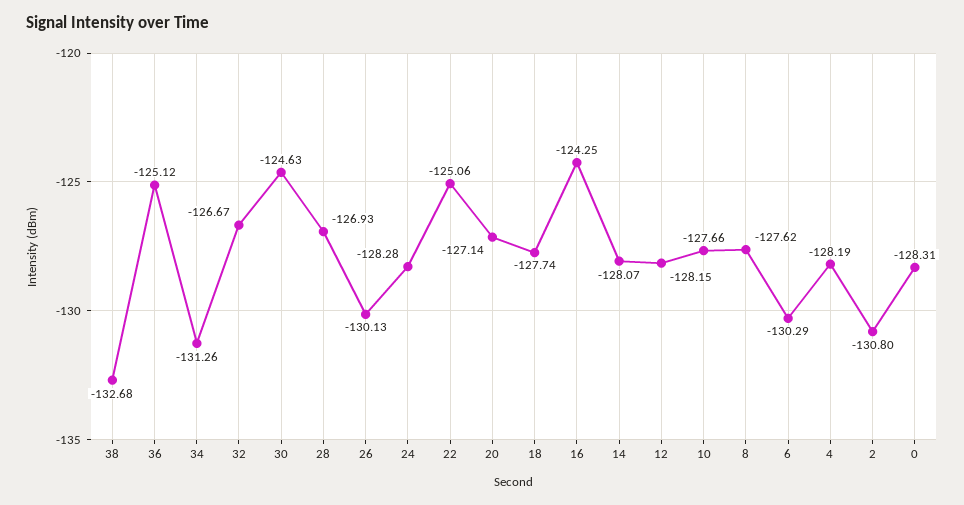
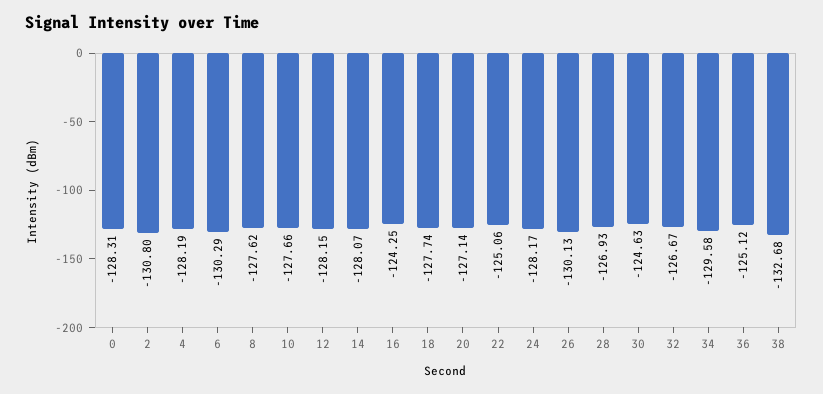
34: -131.26 -> -129.58
24: -128.28 -> -128.17

